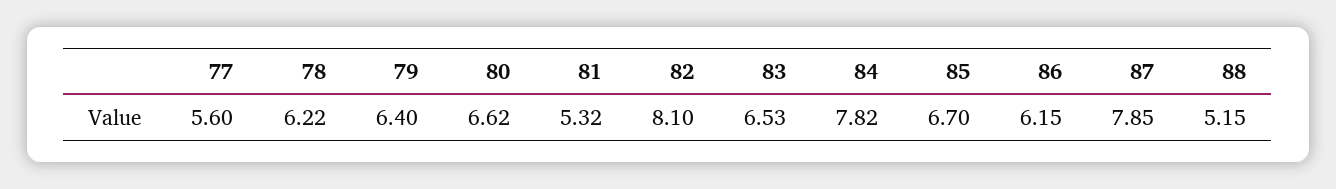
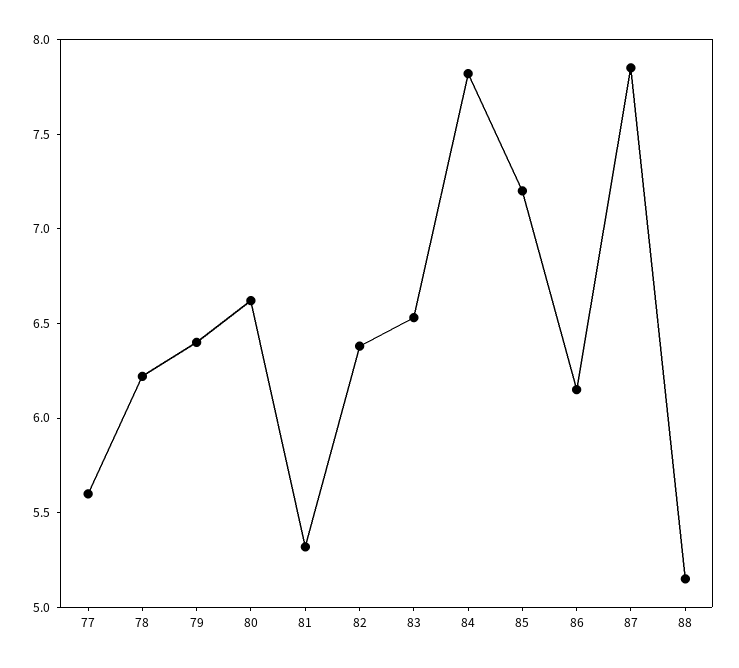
82: 8.1 -> 6.4
85: 6.7 -> 7.2

